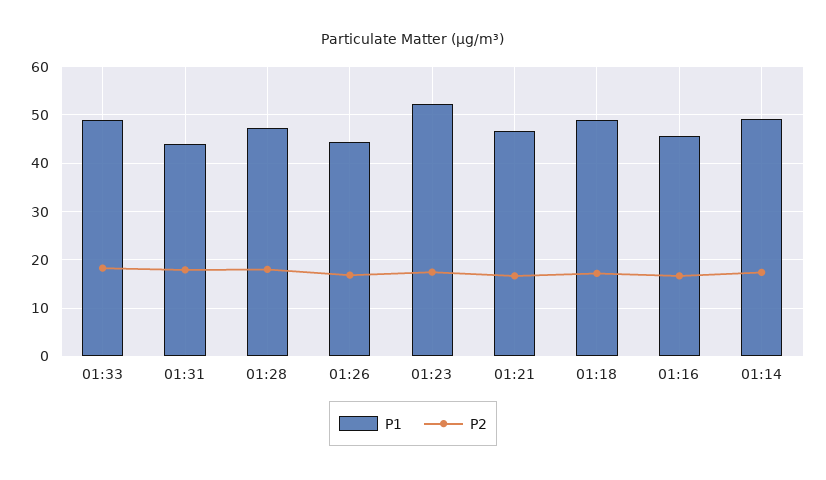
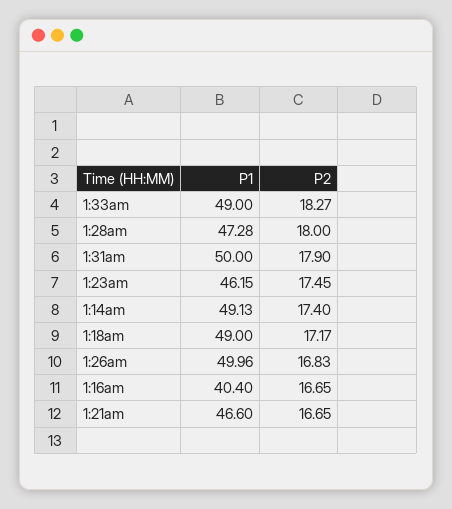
P1, 01:31: 44 -> 50
P1, 01:26: 44 -> 49.96
P1, 01:23: 52 -> 46.15
P1, 01:16: 46 -> 40.4

